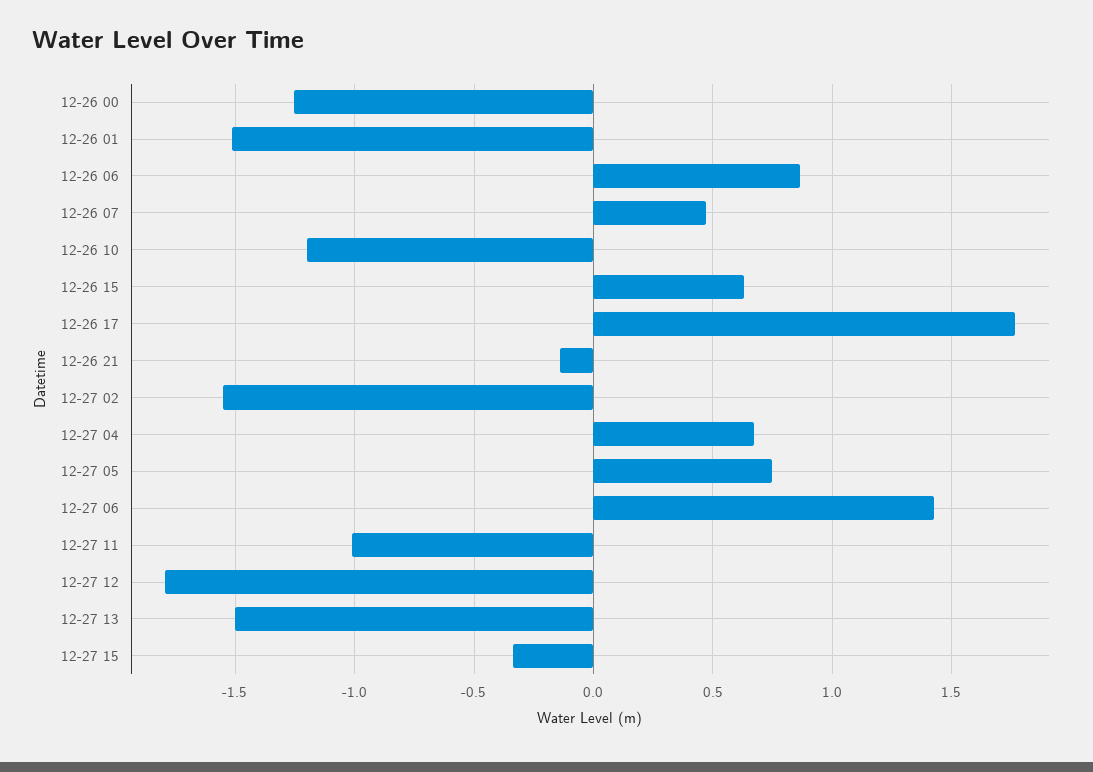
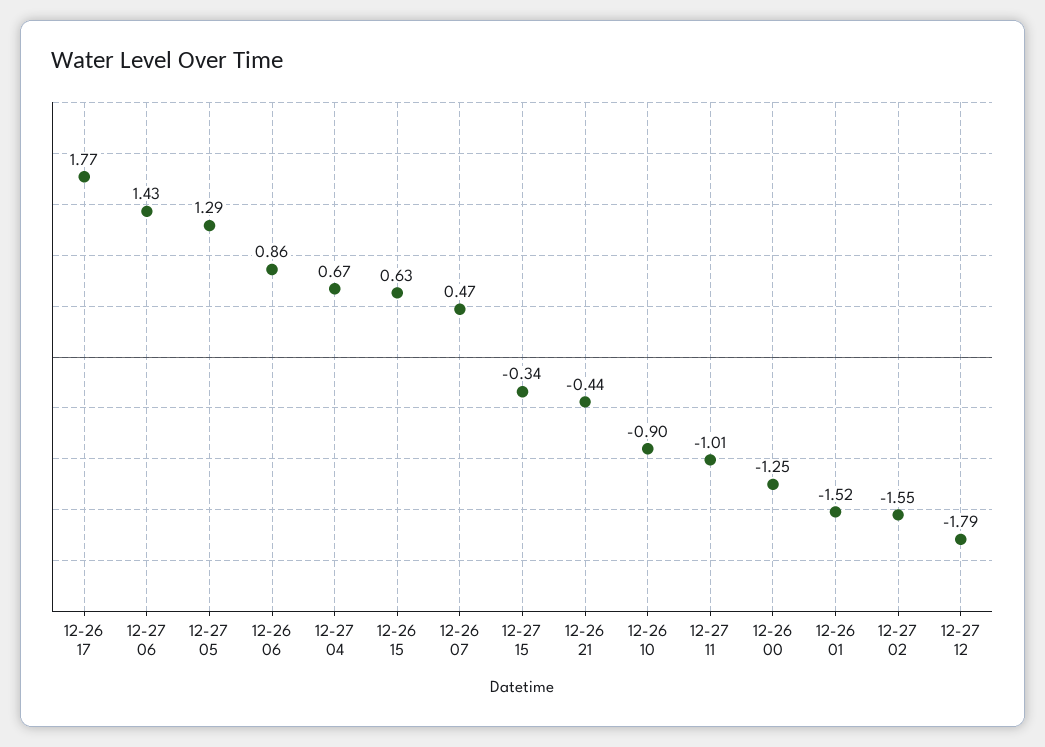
12-26 10: -1.2 -> -0.9
12-26 21: -0.15 -> -0.44
12-27 05: 0.75 -> 1.29
12-27 13: -1.5 -> none

